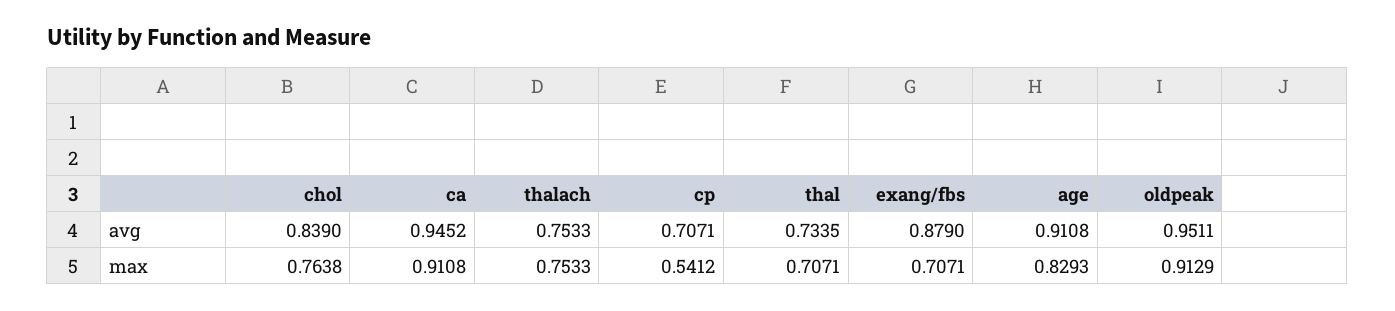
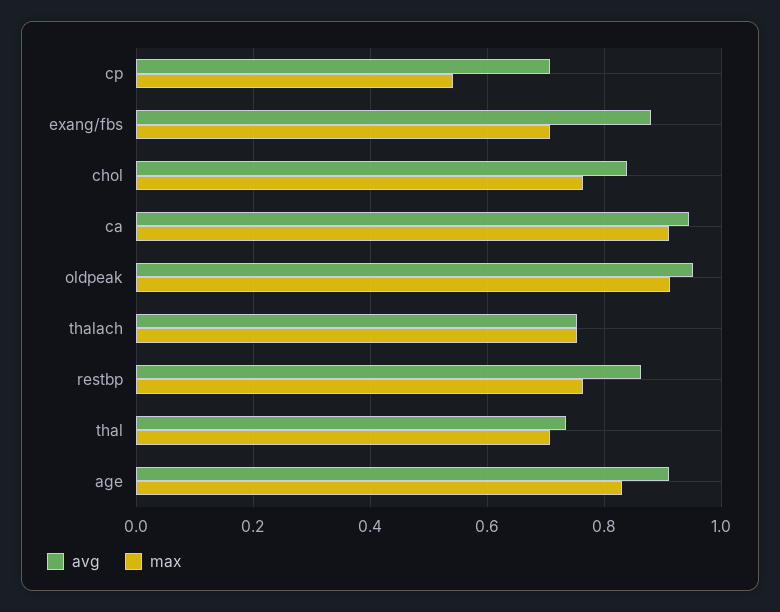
avg, restbp: none -> 0.86
max, restbp: none -> 0.76

